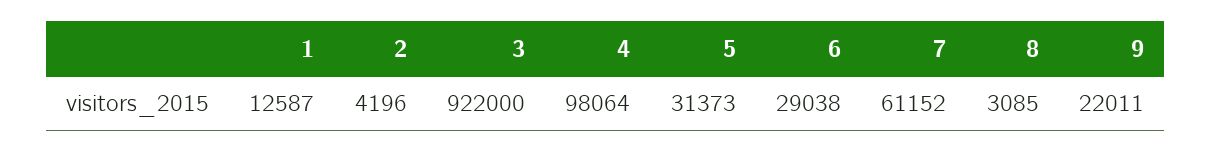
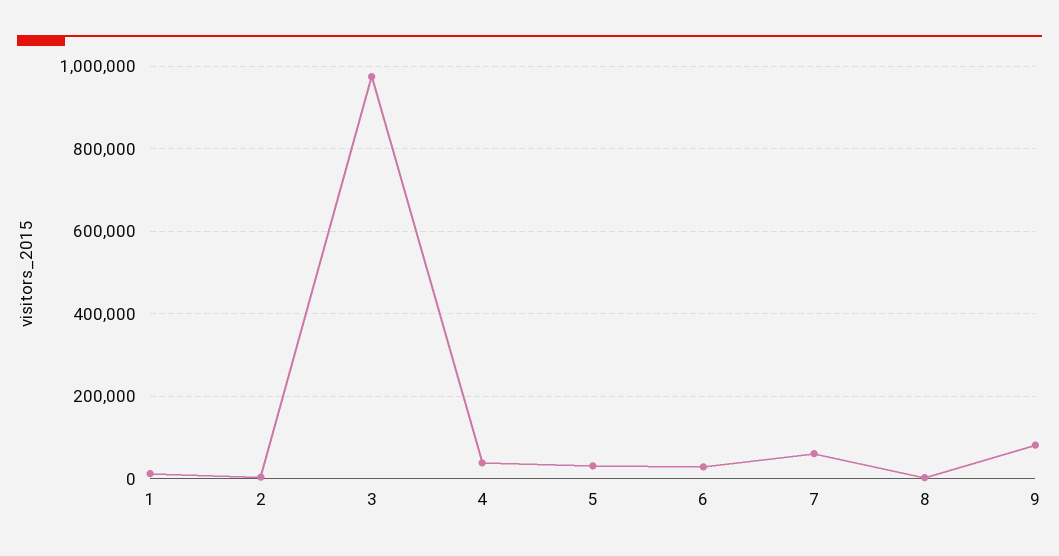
3: 922000 -> 980000
4: 98064 -> 40000
9: 22011 -> 80000

